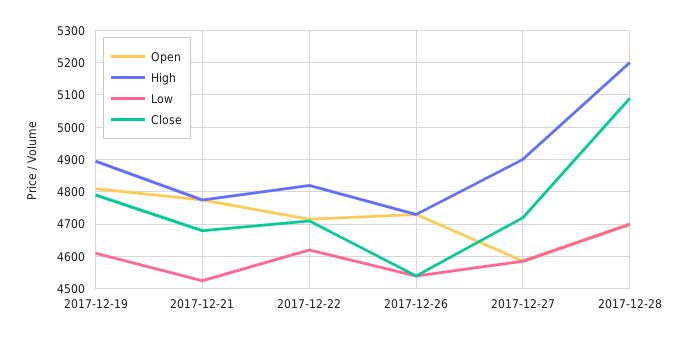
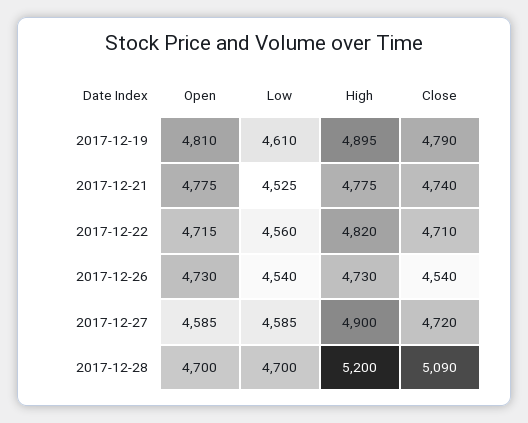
Close, 2017-12-21: 4680 -> 4740
Low, 2017-12-22: 4620 -> 4560

